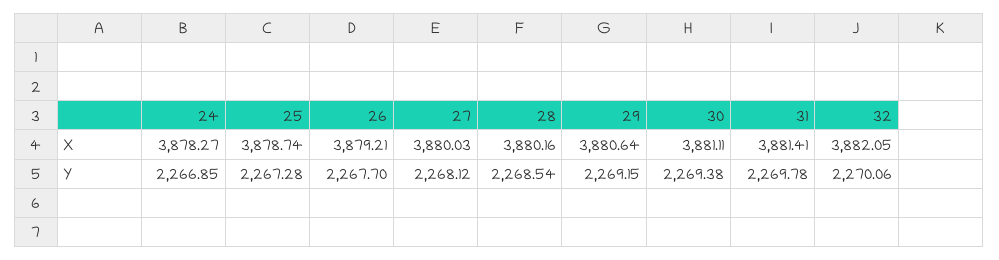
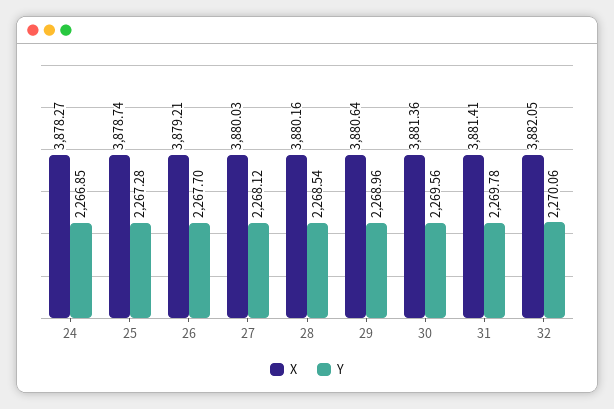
X, 30: 3881.11 -> 3881.36
Y, 29: 2269.15 -> 2268.96
Y, 30: 2269.38 -> 2269.56

